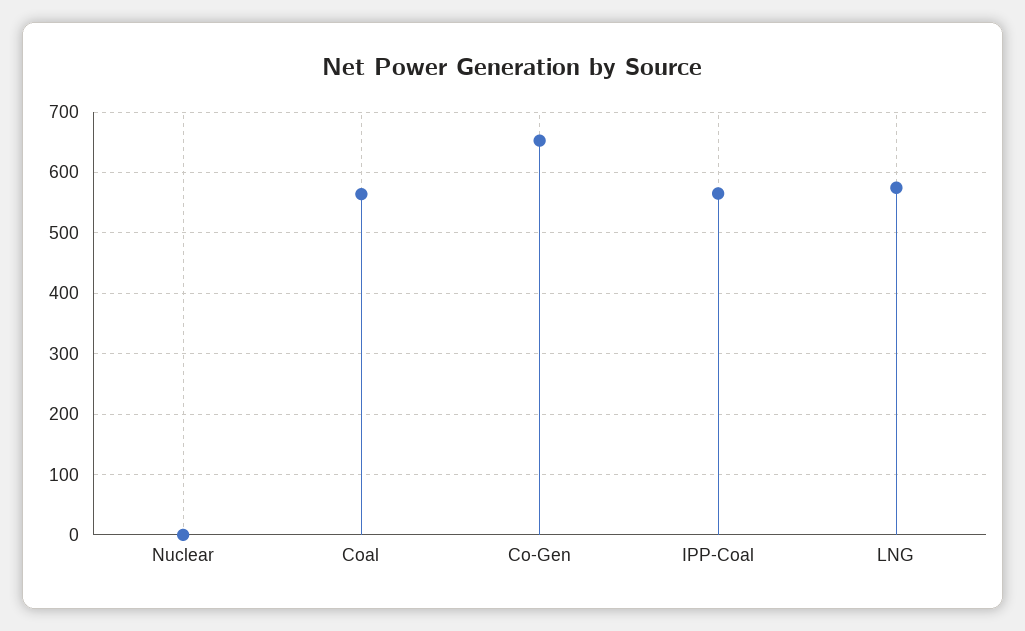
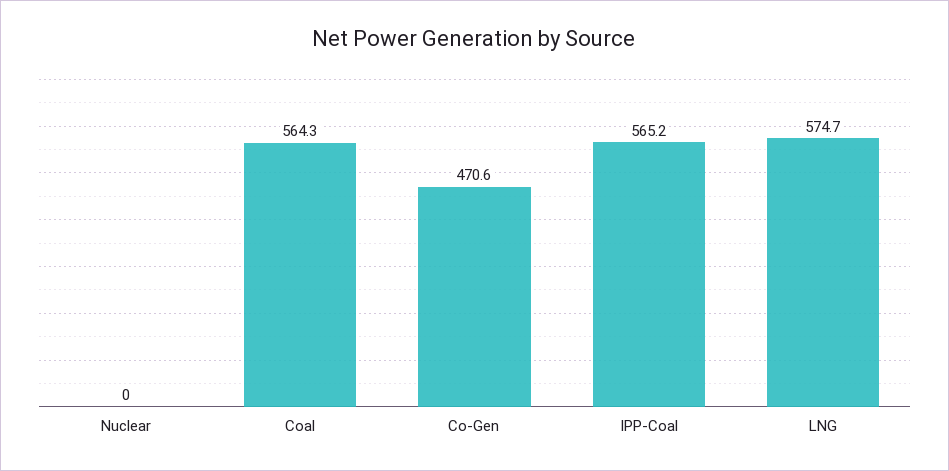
Co-Gen: 650 -> 470.6

